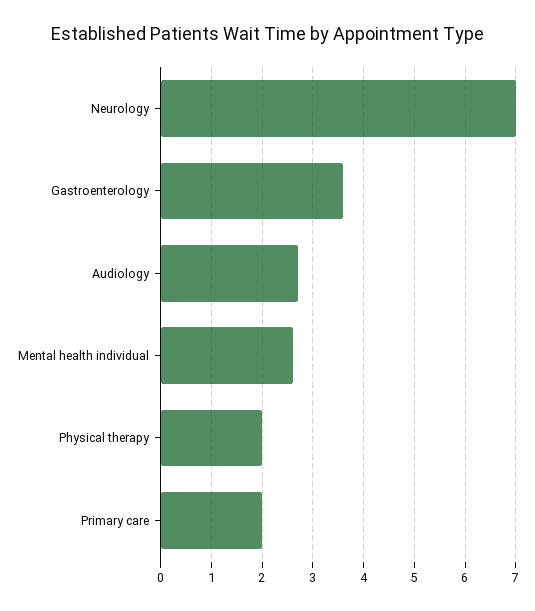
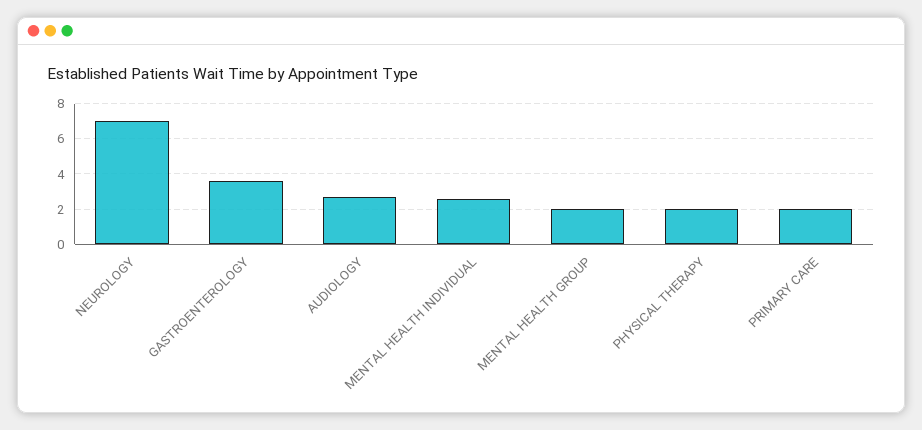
MENTAL HEALTH GROUP: none -> 2

